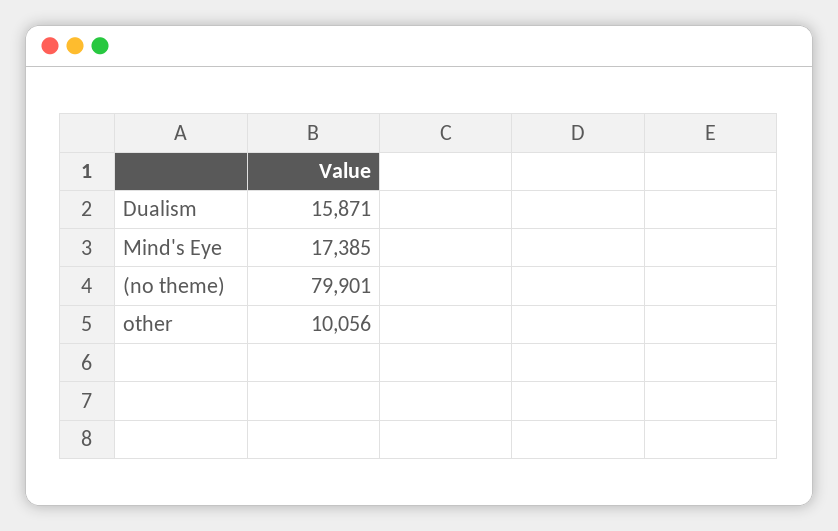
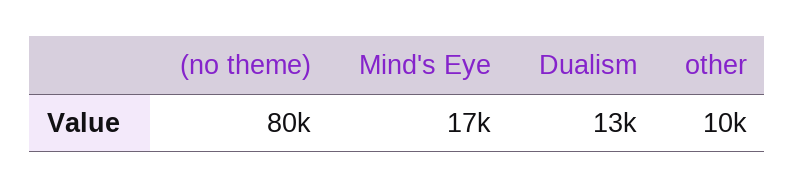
Dualism: 15871 -> 13000

